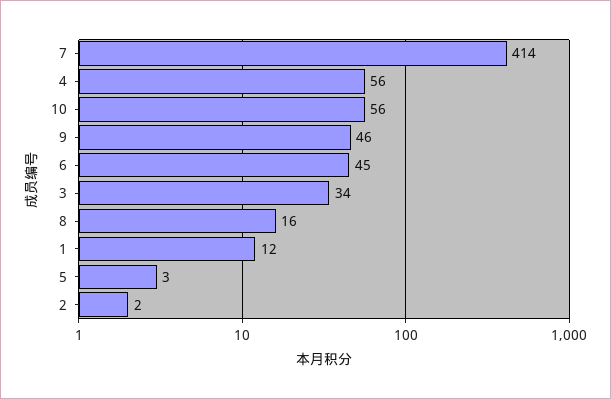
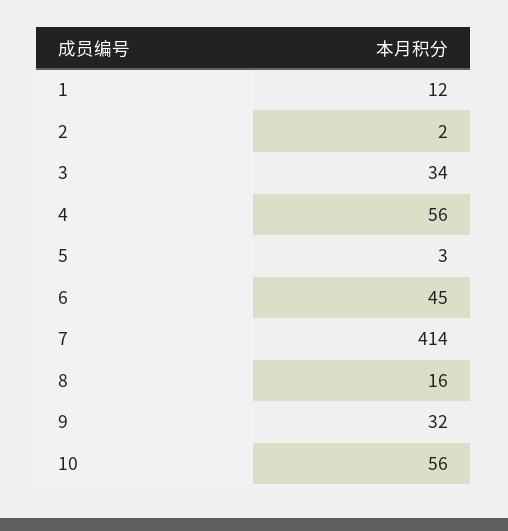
9: 46 -> 32

